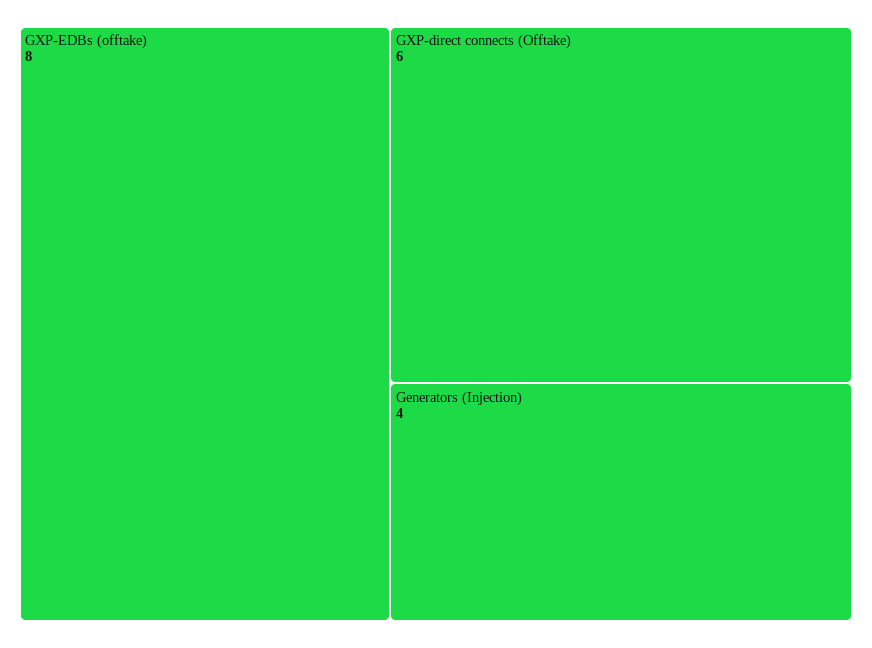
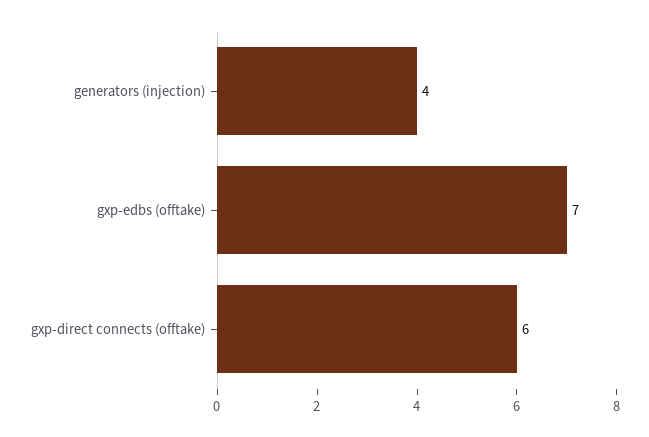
GXP-EDBs (offtake): 8 -> 7

